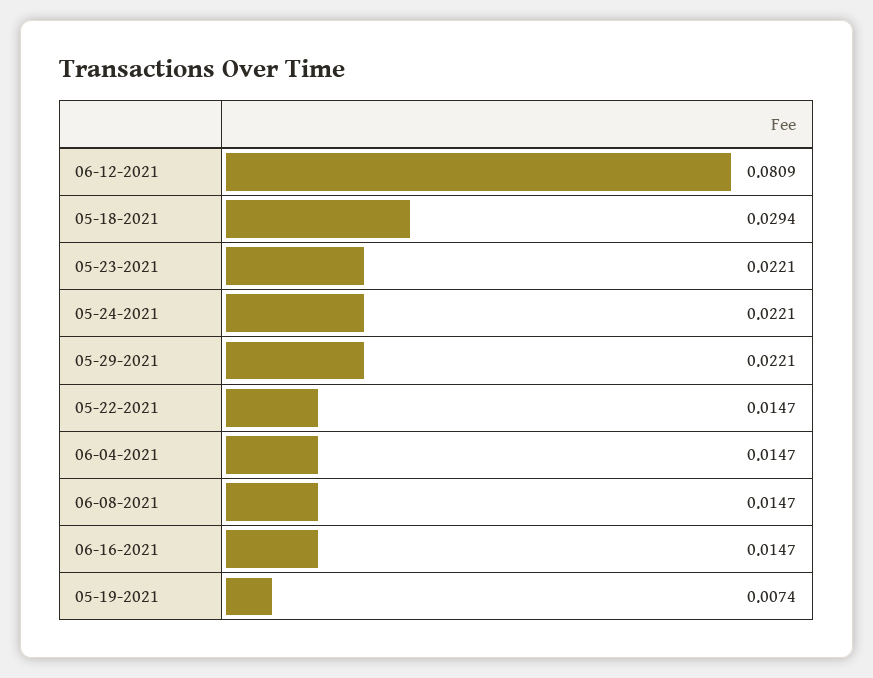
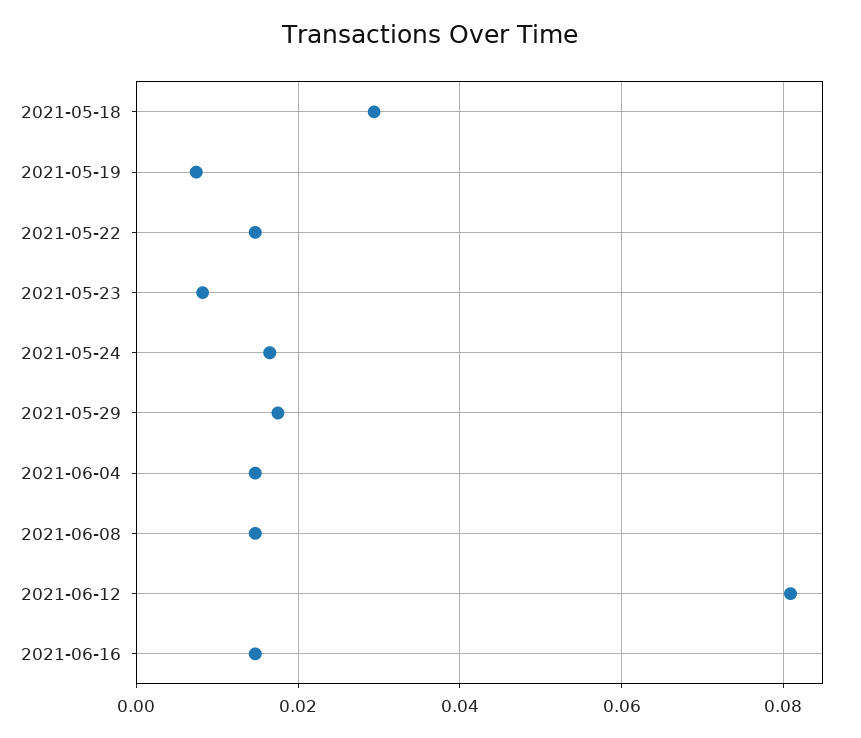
05-23-2021: 0.0221 -> 0.008
05-24-2021: 0.0221 -> 0.016
05-29-2021: 0.0221 -> 0.018

